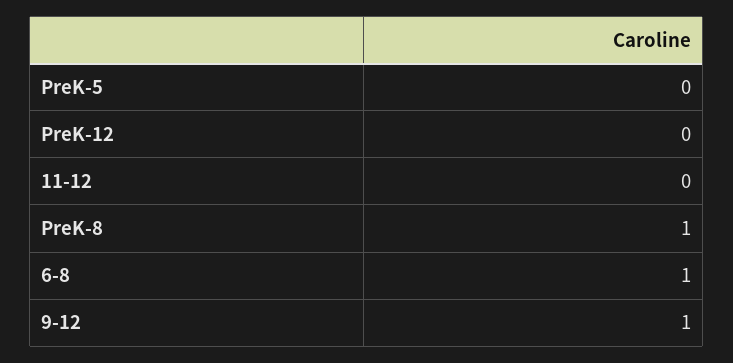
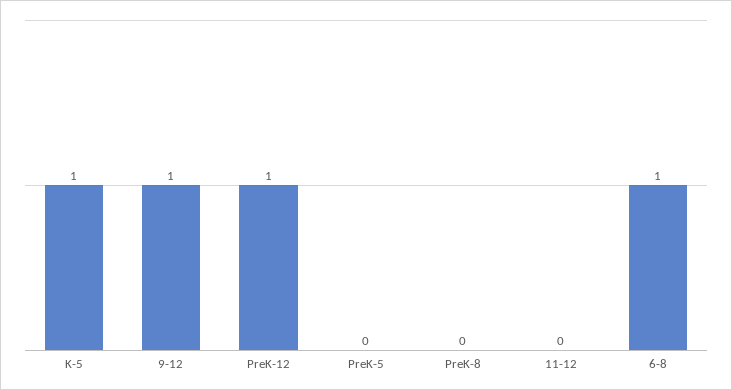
PreK-12: 0 -> 1
PreK-8: 1 -> 0
K-5: none -> 1

